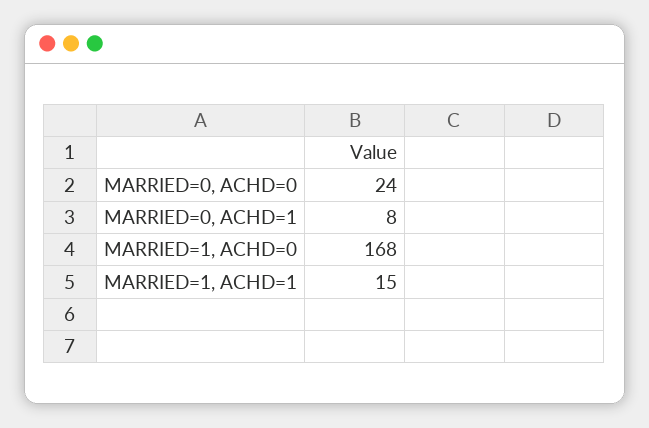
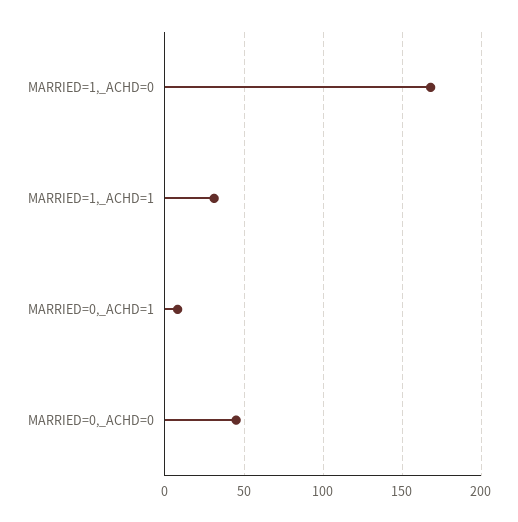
MARRIED=0, ACHD=0: 24 -> 45
MARRIED=1, ACHD=1: 15 -> 30

